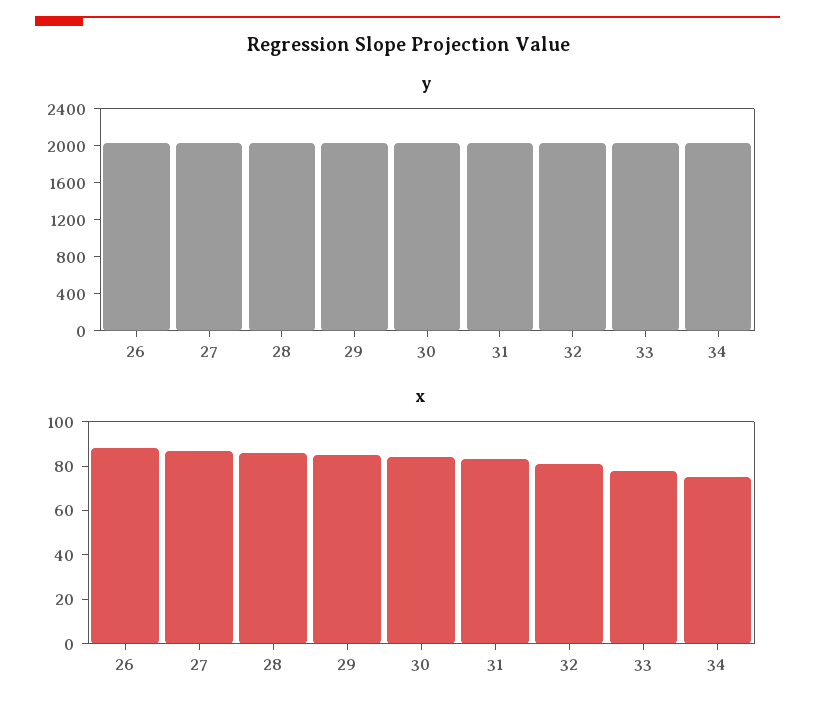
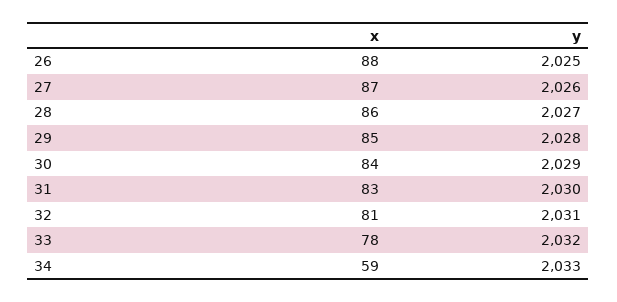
x, 34: 75 -> 59

